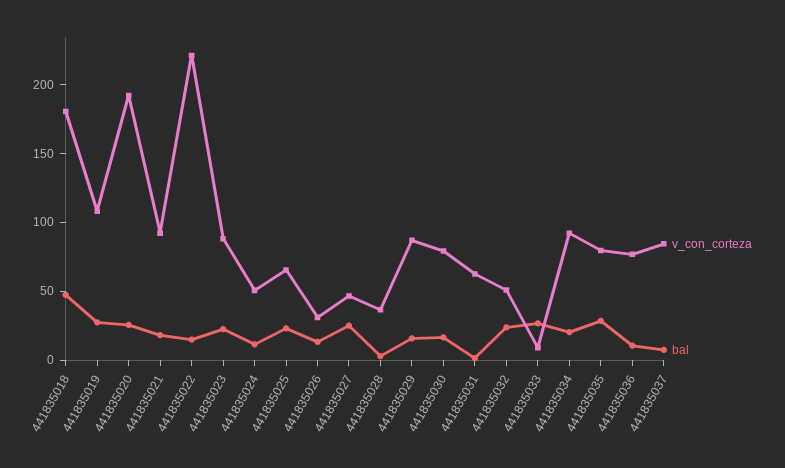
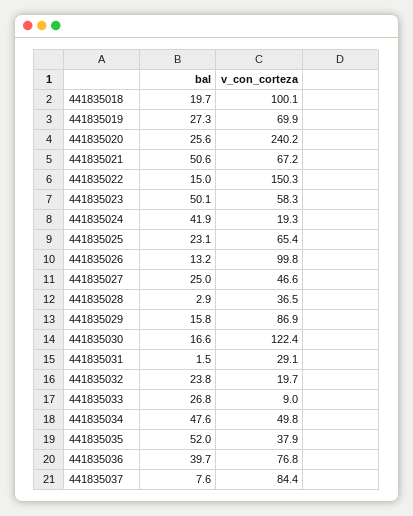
v_con_corteza, 441835018: 180 -> 100.1
bal, 441835018: 50 -> 19.7
v_con_corteza, 441835019: 110 -> 69.9
v_con_corteza, 441835020: 190 -> 240.2
v_con_corteza, 441835021: 90 -> 67.2
bal, 441835021: 20 -> 50.6
v_con_corteza, 441835022: 220 -> 150.3
v_con_corteza, 441835023: 90 -> 58.3
bal, 441835023: 20 -> 50.1
v_con_corteza, 441835024: 50 -> 19.3
bal, 441835024: 10 -> 41.9
v_con_corteza, 441835026: 30 -> 99.8
v_con_corteza, 441835030: 80 -> 122.4
v_con_corteza, 441835031: 60 -> 29.1
v_con_corteza, 441835032: 50 -> 19.7
v_con_corteza, 441835034: 90 -> 49.8
bal, 441835034: 20 -> 47.6
v_con_corteza, 441835035: 80 -> 37.9
bal, 441835035: 30 -> 52
bal, 441835036: 10 -> 39.7

